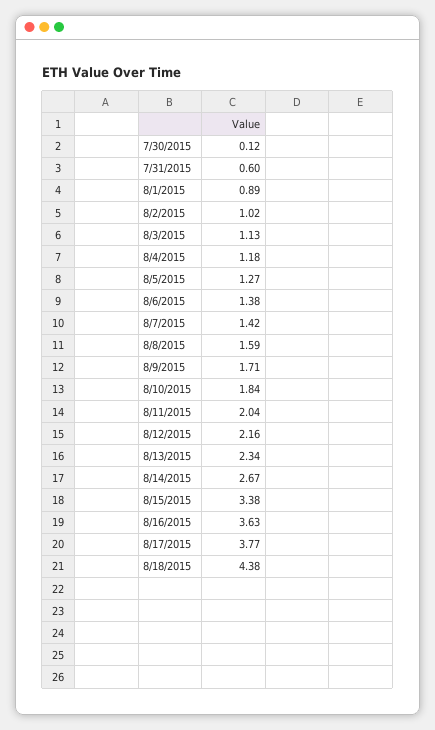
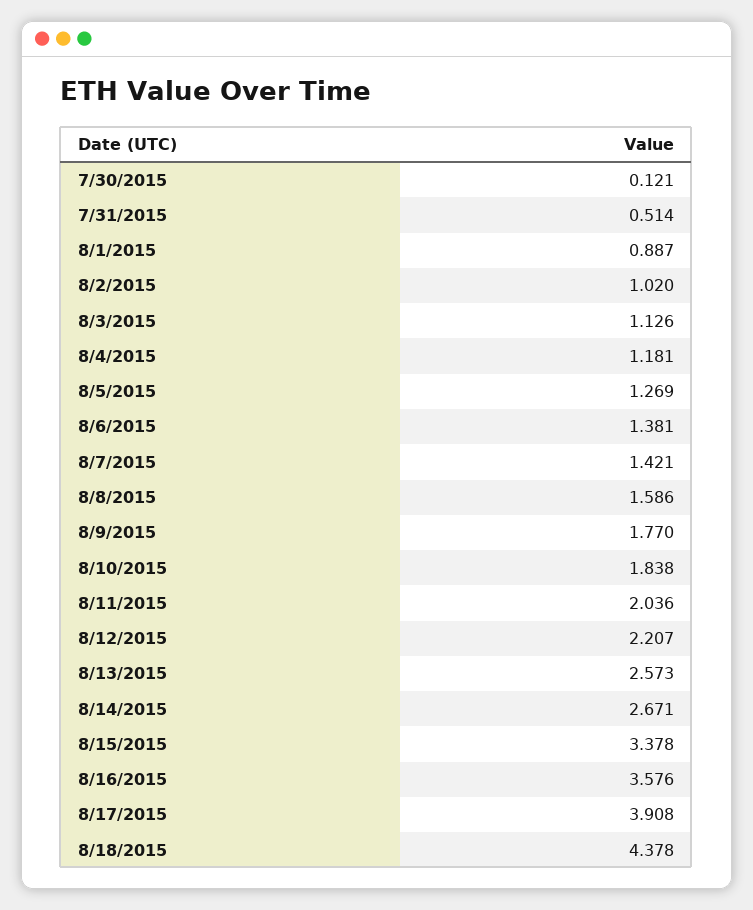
7/31/2015: 0.6 -> 0.514
8/9/2015: 1.71 -> 1.77
8/12/2015: 2.16 -> 2.207
8/13/2015: 2.34 -> 2.573
8/16/2015: 3.63 -> 3.576
8/17/2015: 3.77 -> 3.908

